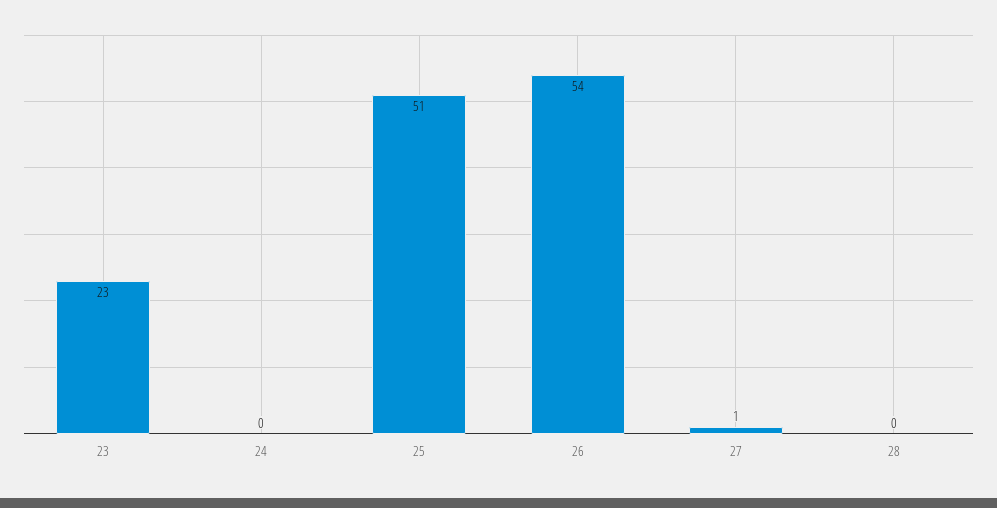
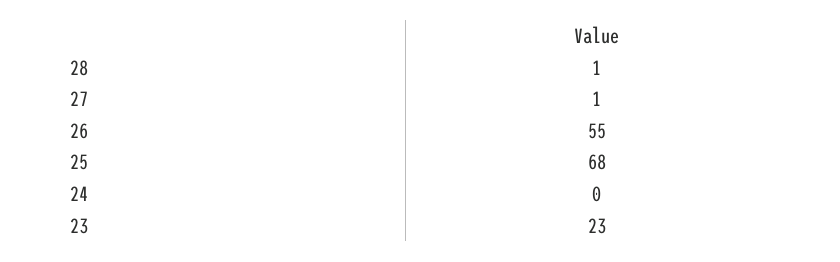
25: 51 -> 68
26: 54 -> 55
28: 0 -> 1

